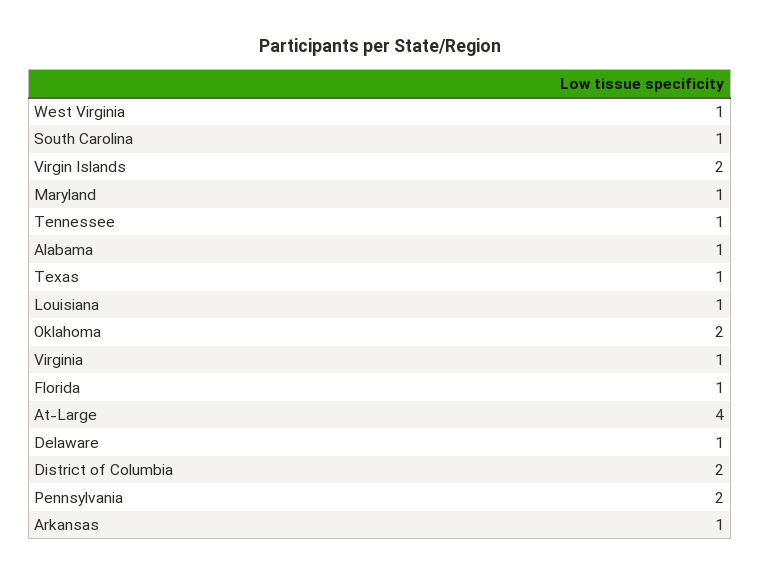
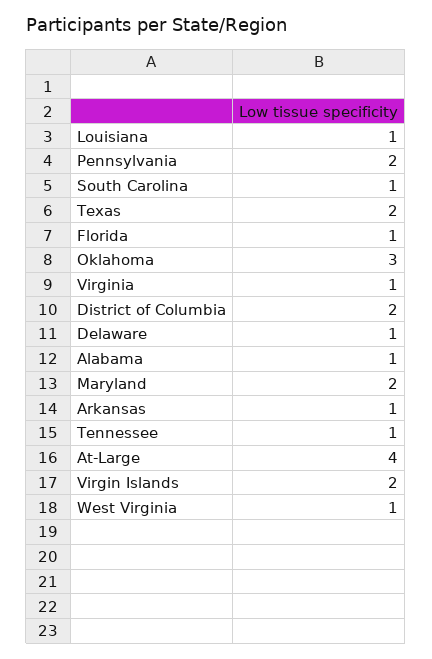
Maryland: 1 -> 2
Texas: 1 -> 2
Oklahoma: 2 -> 3

